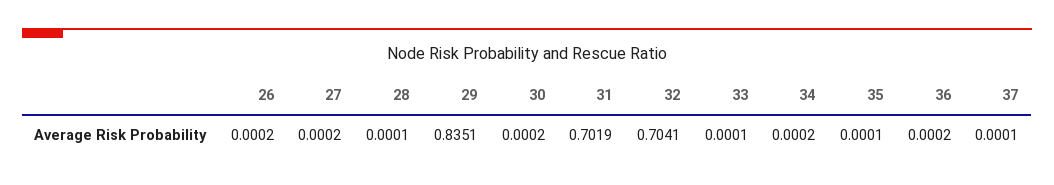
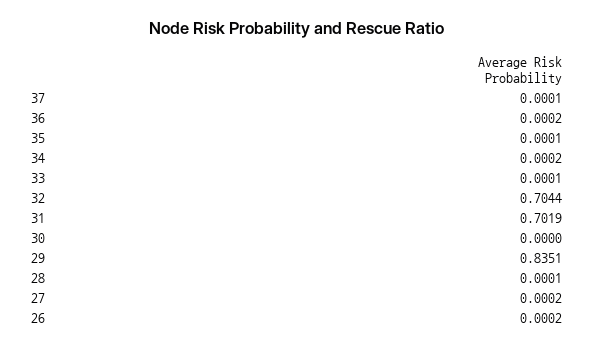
30: 0.0002 -> 0
32: 0.7041 -> 0.7044

